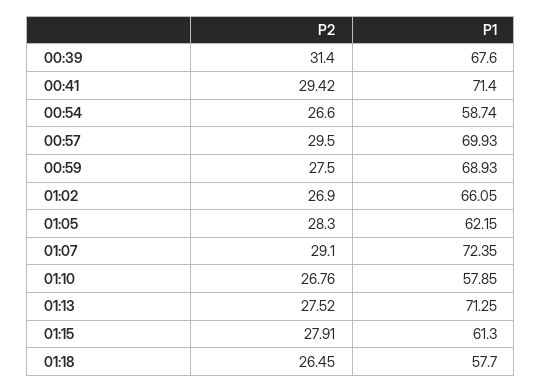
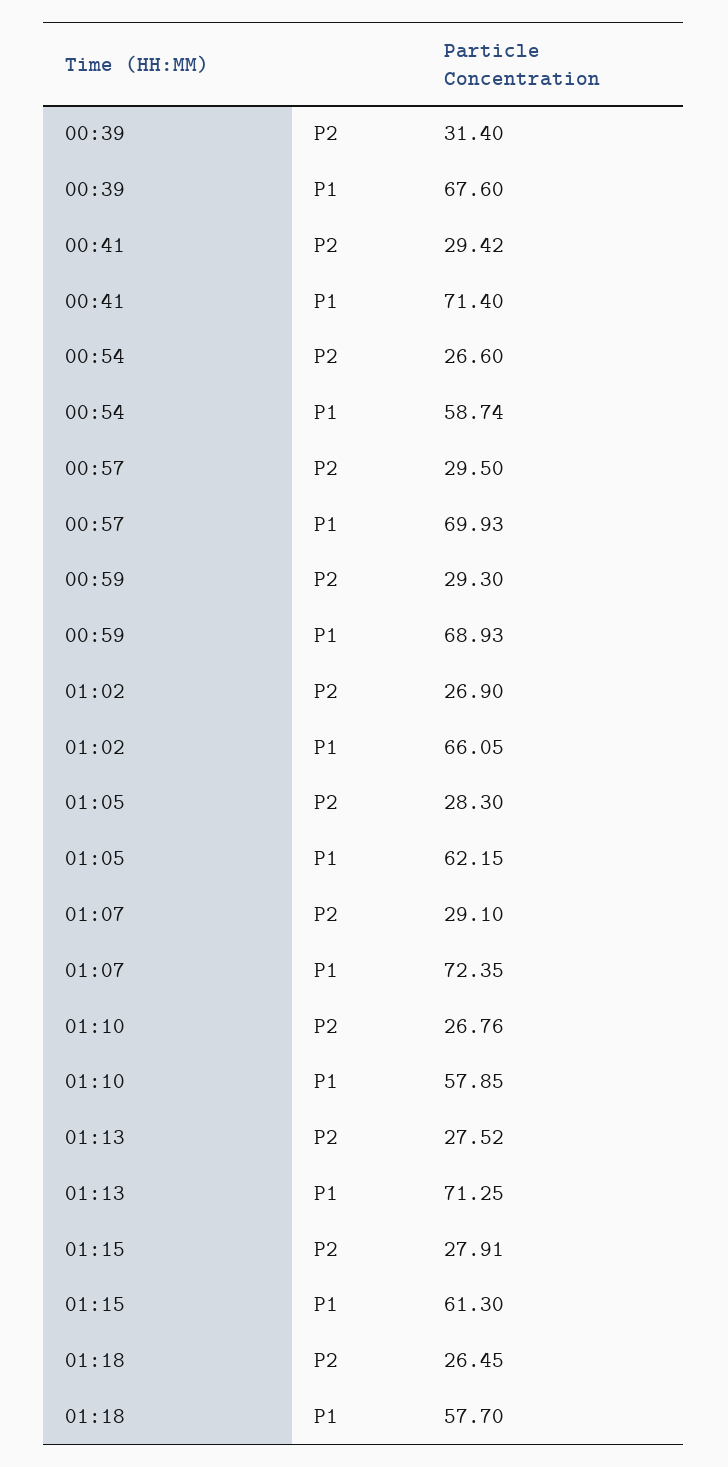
P2, 00:59: 27.5 -> 29.3

